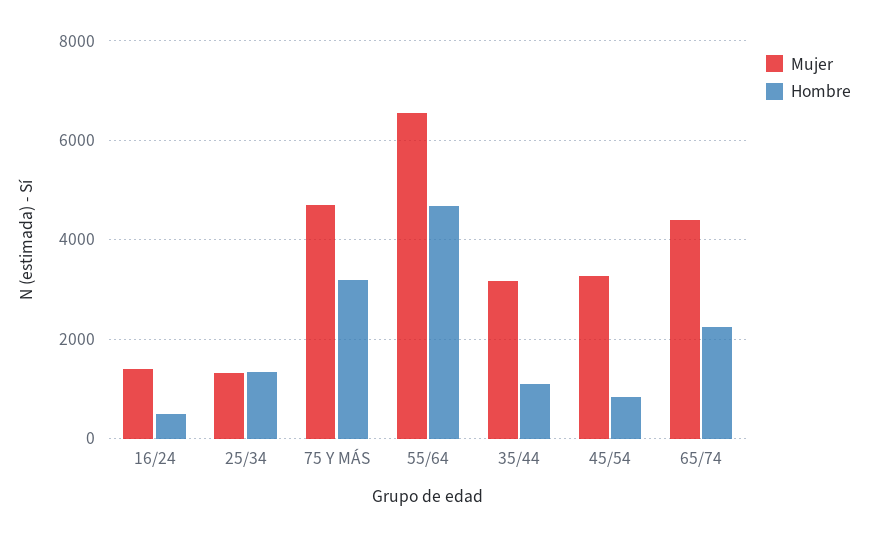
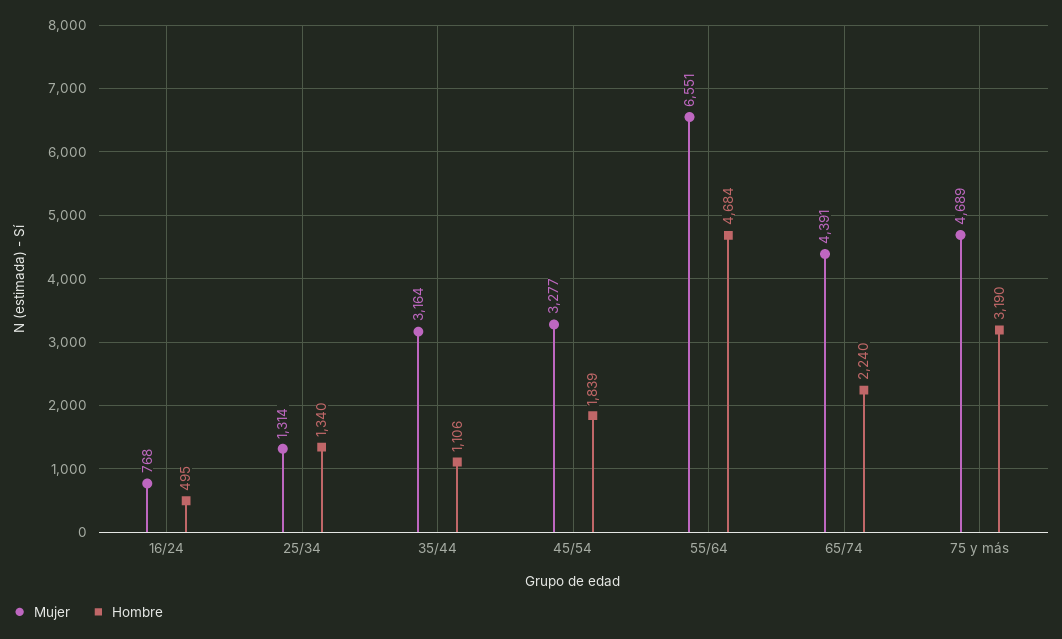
Mujer, 16/24: 1400 -> 768
Hombre, 45/54: 800 -> 1839

